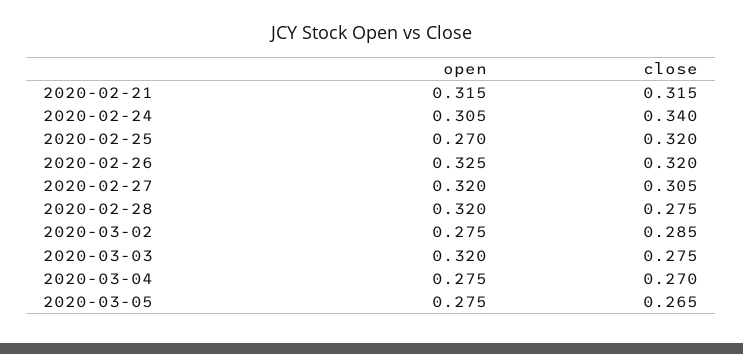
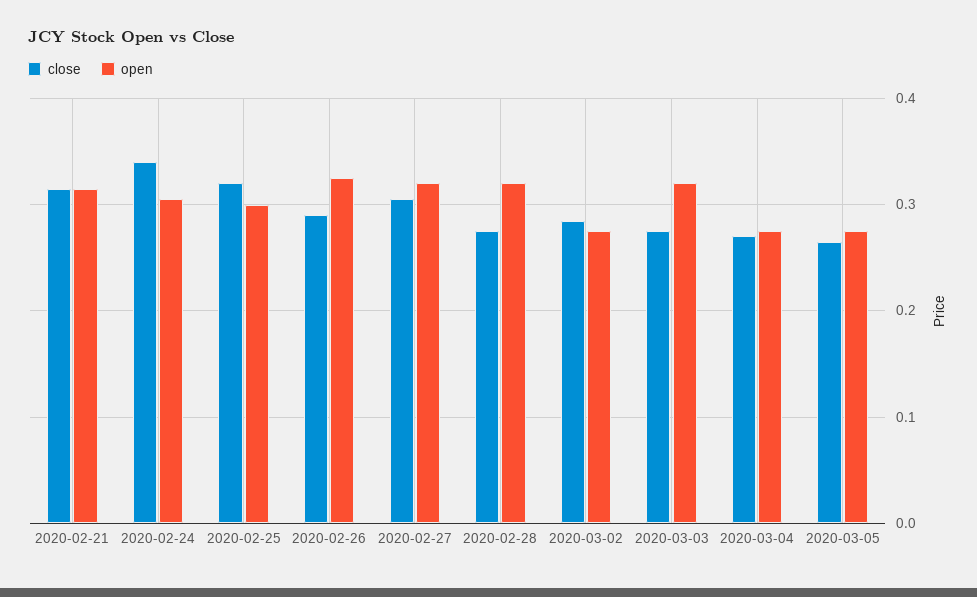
open, 2020-02-25: 0.27 -> 0.3
close, 2020-02-26: 0.32 -> 0.29

